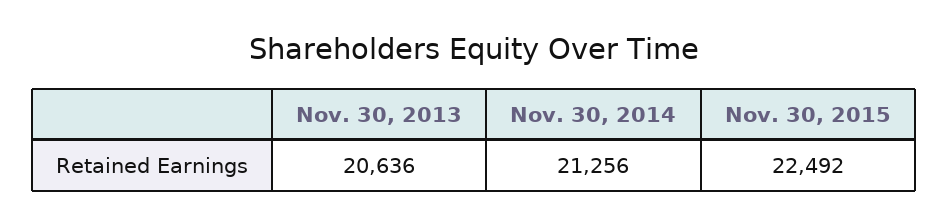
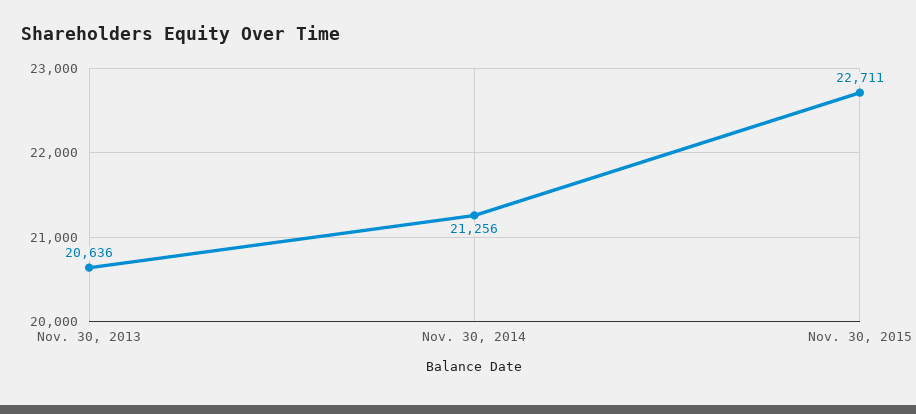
Nov. 30, 2015: 22492 -> 22711

